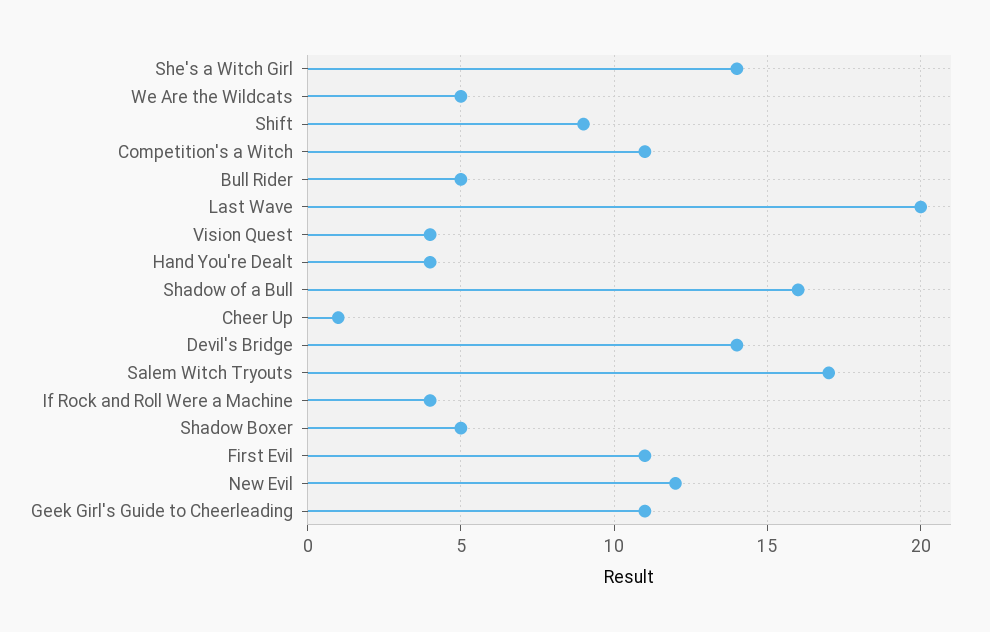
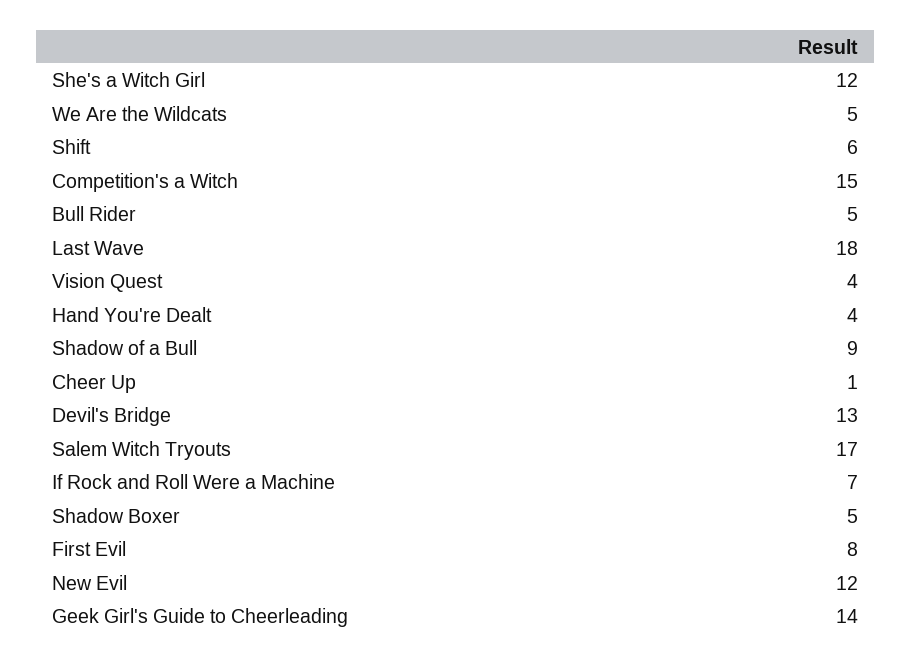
She's a Witch Girl: 14 -> 12
Shift: 9 -> 6
Competition's a Witch: 11 -> 15
Last Wave: 20 -> 18
Shadow of a Bull: 16 -> 9
Devil's Bridge: 14 -> 13
If Rock and Roll Were a Machine: 4 -> 7
First Evil: 11 -> 8
Geek Girl's Guide to Cheerleading: 11 -> 14

